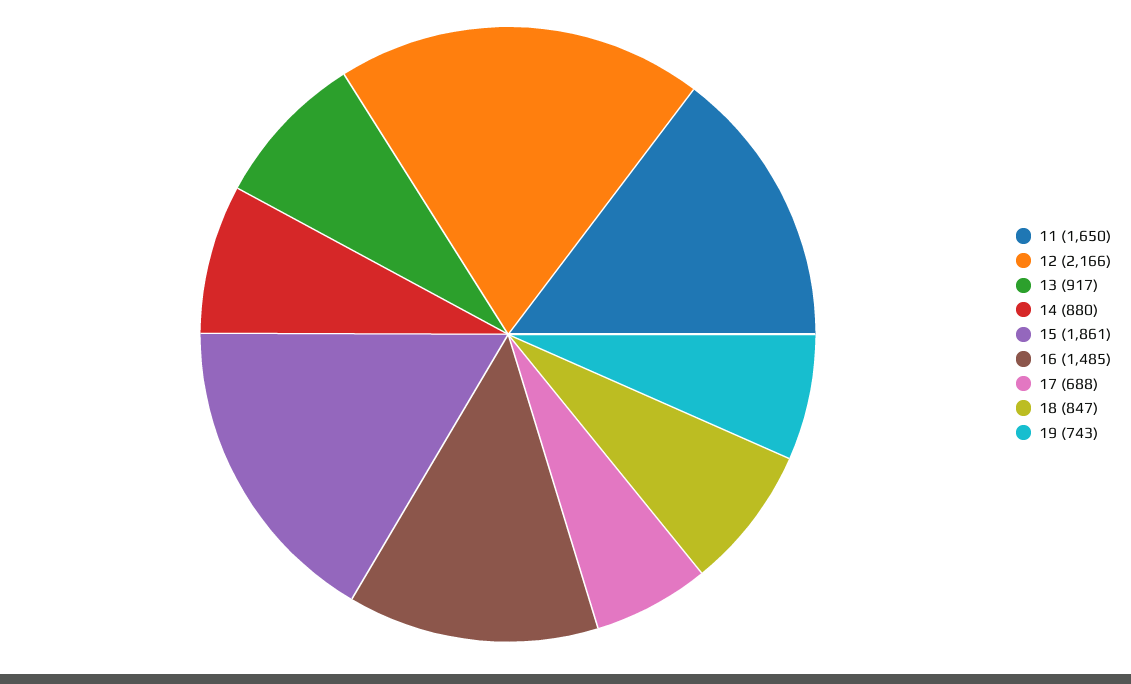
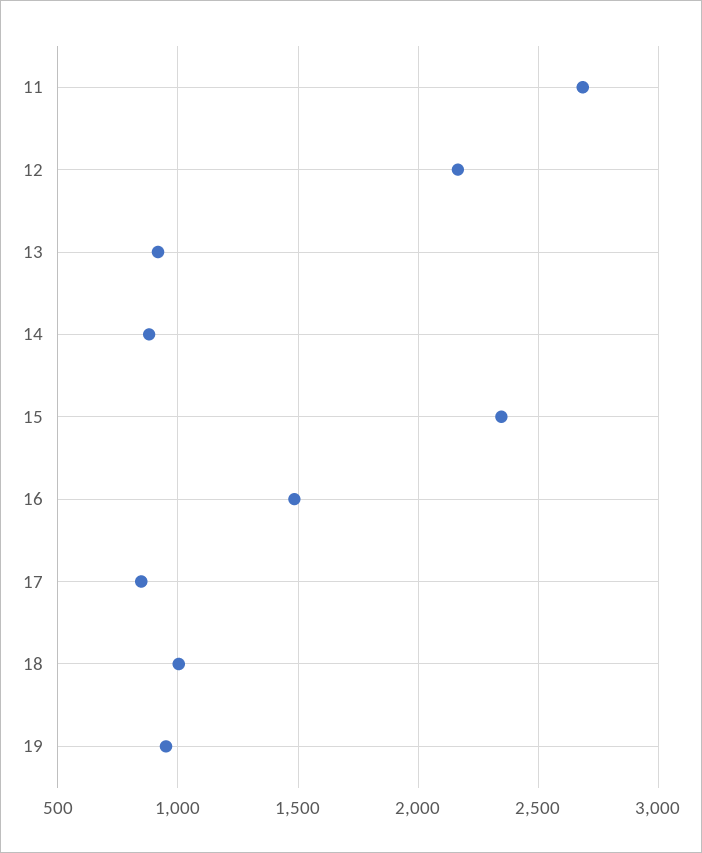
11: 1650 -> 2700
15: 1861 -> 2350
17: 688 -> 850
18: 847 -> 1000
19: 743 -> 950

